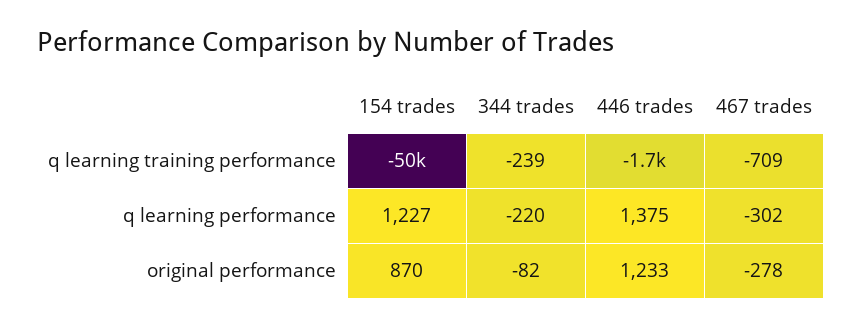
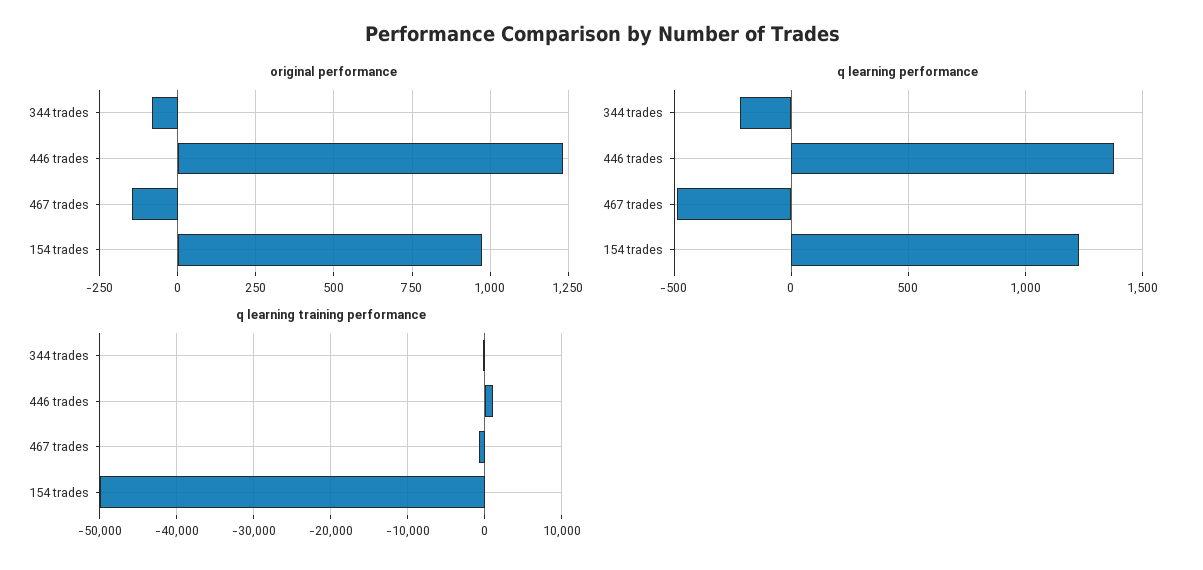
q learning training performance, 446 trades: -1700 -> 1000
q learning performance, 467 trades: -302 -> -500
original performance, 154 trades: 870 -> 975
original performance, 467 trades: -278 -> -150

